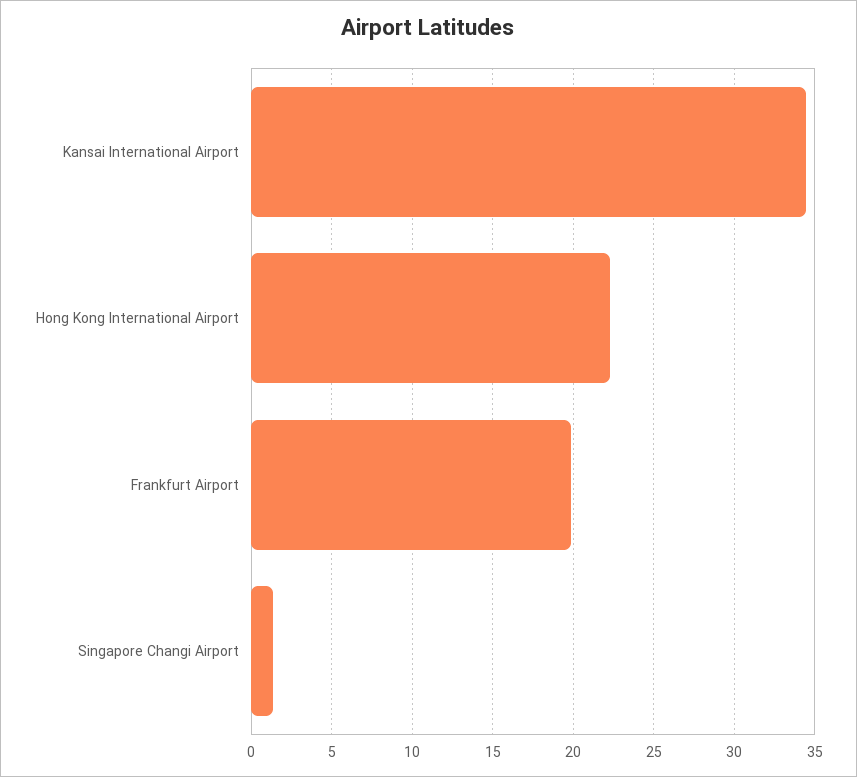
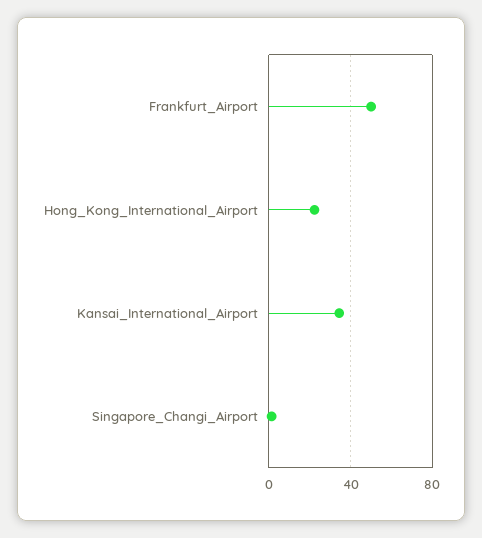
Frankfurt Airport: 20 -> 50

